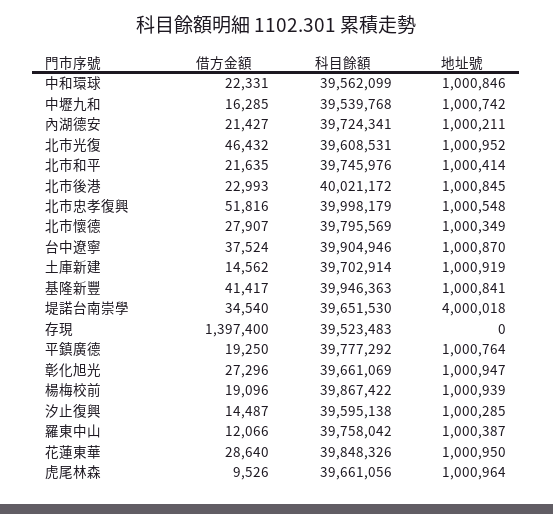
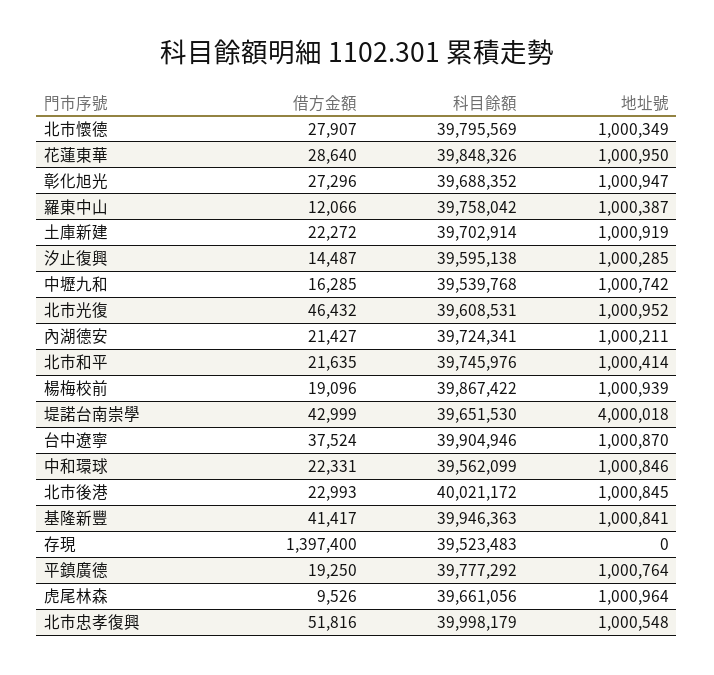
借方金額, 土庫新建: 14562 -> 22272
借方金額, 堤諾台南崇學: 34540 -> 42999
科目餘額, 彰化旭光: 39661069 -> 39688352

